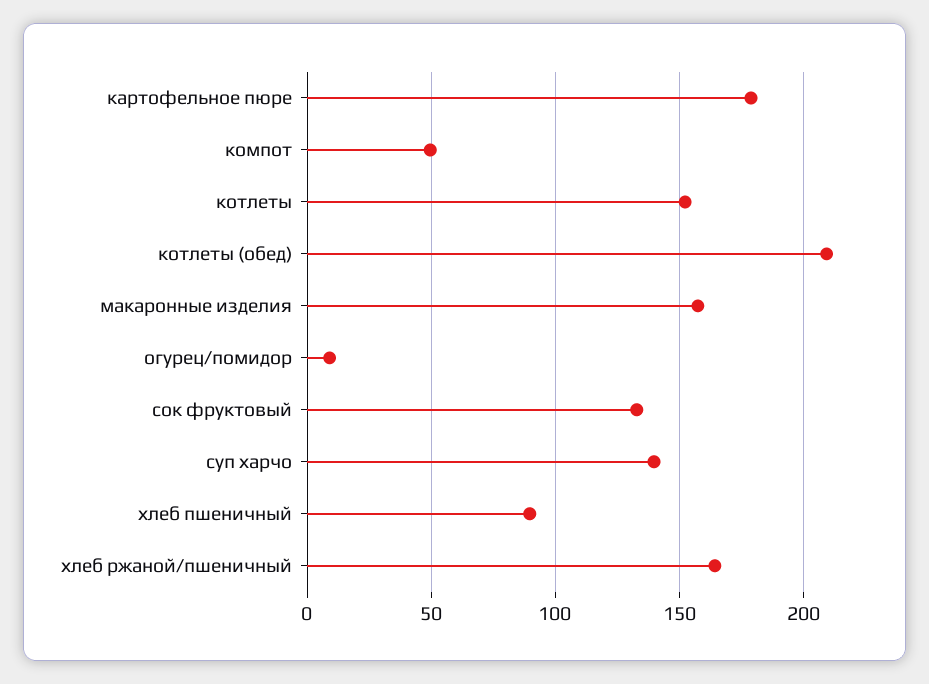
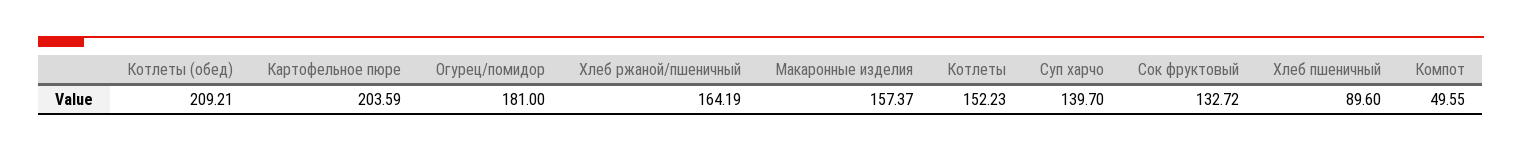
картофельное пюре: 180 -> 203.59
огурец/помидор: 10 -> 181

